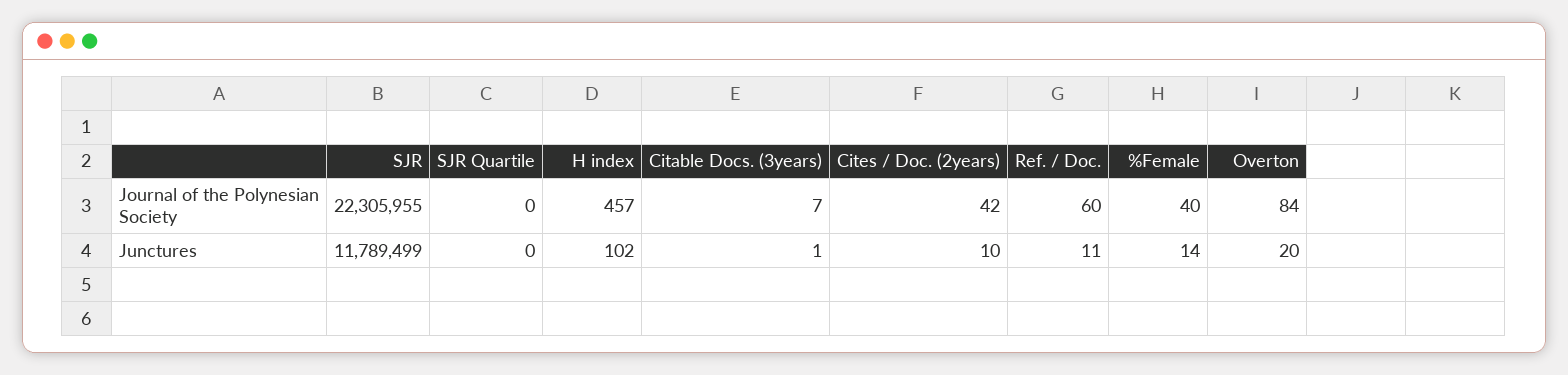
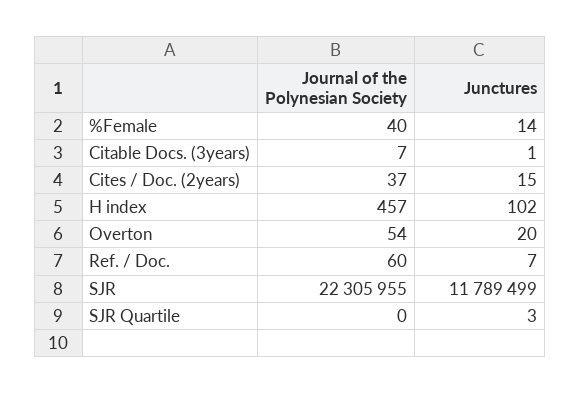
Cites / Doc. (2years), Journal of the Polynesian Society: 42 -> 37
Overton, Journal of the Polynesian Society: 84 -> 54
SJR Quartile, Junctures: 0 -> 3
Cites / Doc. (2years), Junctures: 10 -> 15
Ref. / Doc., Junctures: 11 -> 7

